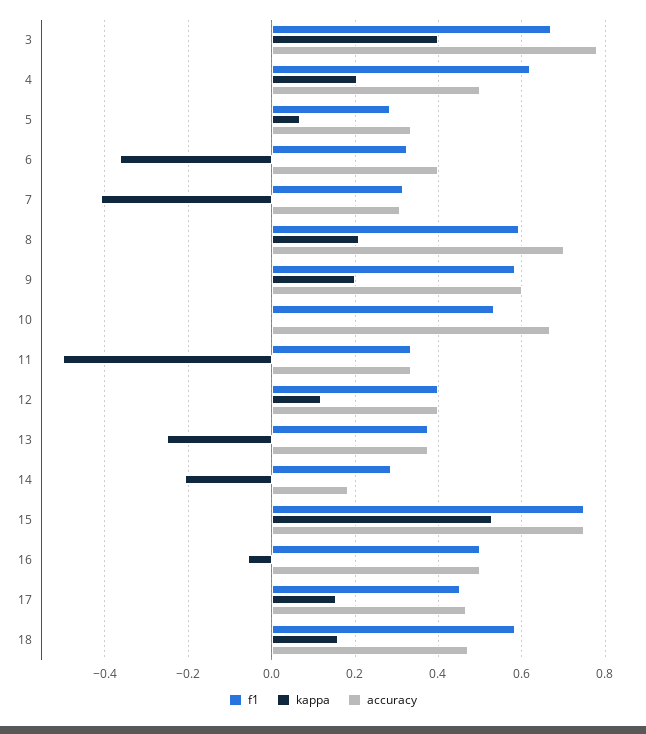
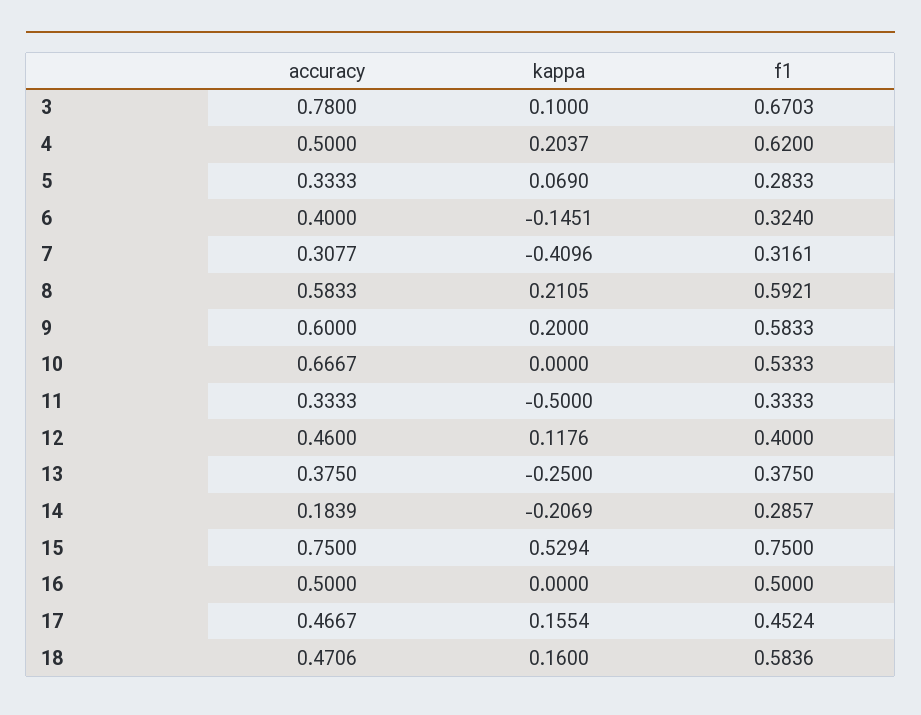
kappa, 3: 0.4 -> 0.1
kappa, 6: -0.36 -> -0.1451
accuracy, 8: 0.7 -> 0.5833
accuracy, 12: 0.4 -> 0.46
kappa, 16: -0.06 -> 0

